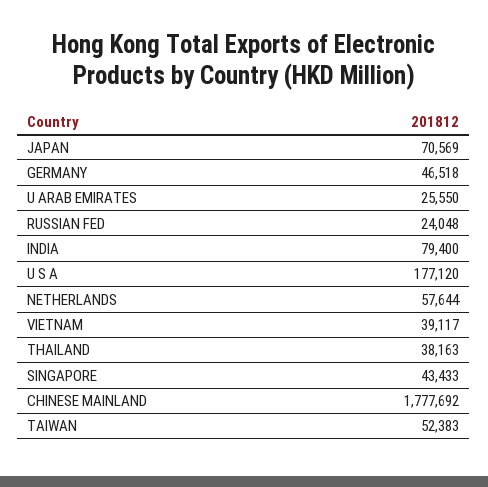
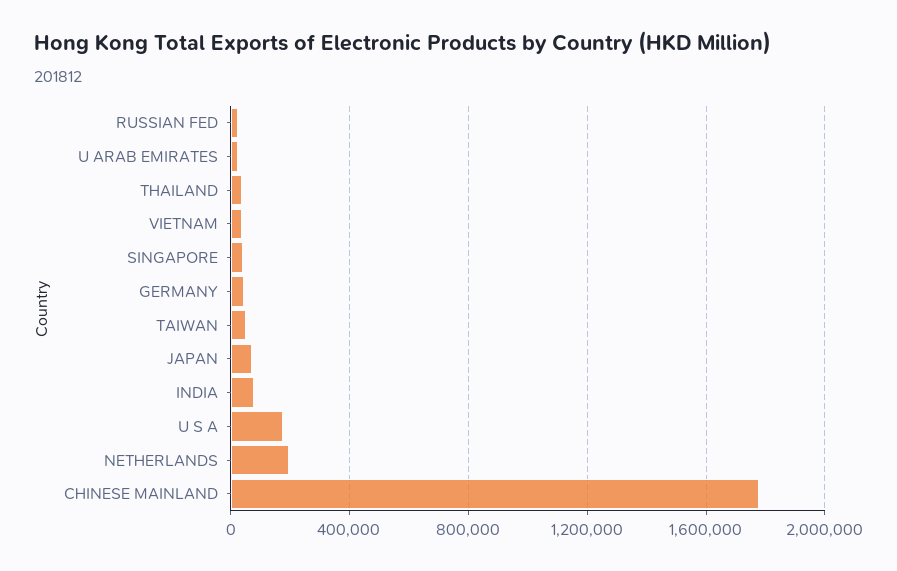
NETHERLANDS: 57644 -> 200000

